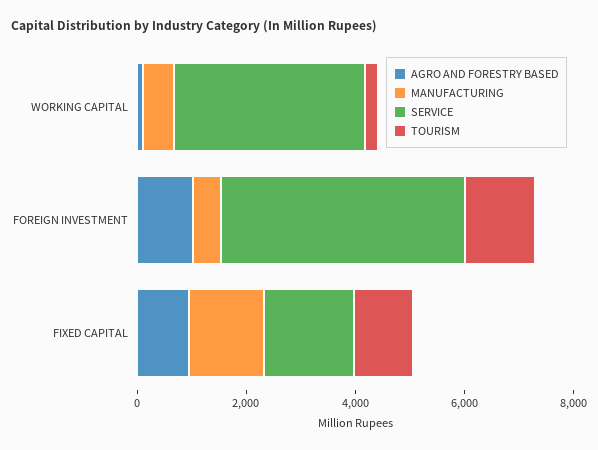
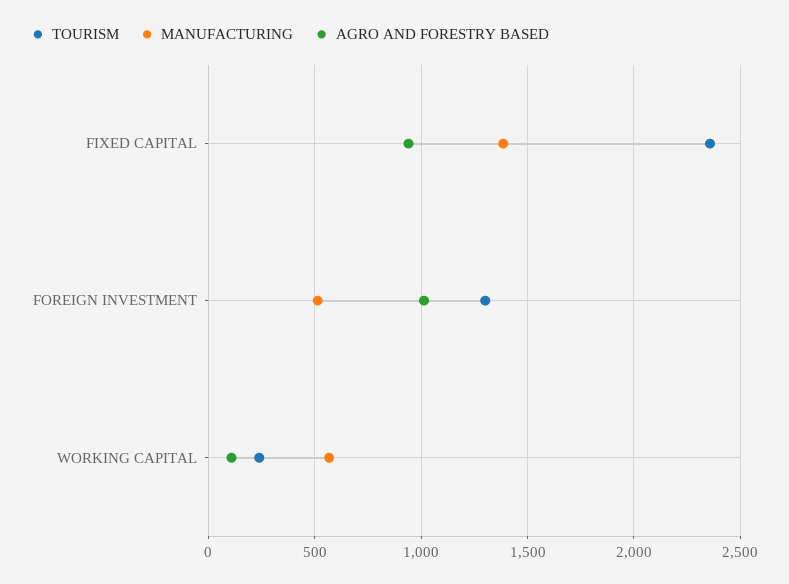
SERVICE, WORKING CAPITAL: 3500 -> none
SERVICE, FOREIGN INVESTMENT: 4500 -> none
SERVICE, FIXED CAPITAL: 1500 -> none
TOURISM, FIXED CAPITAL: 1000 -> 2350

